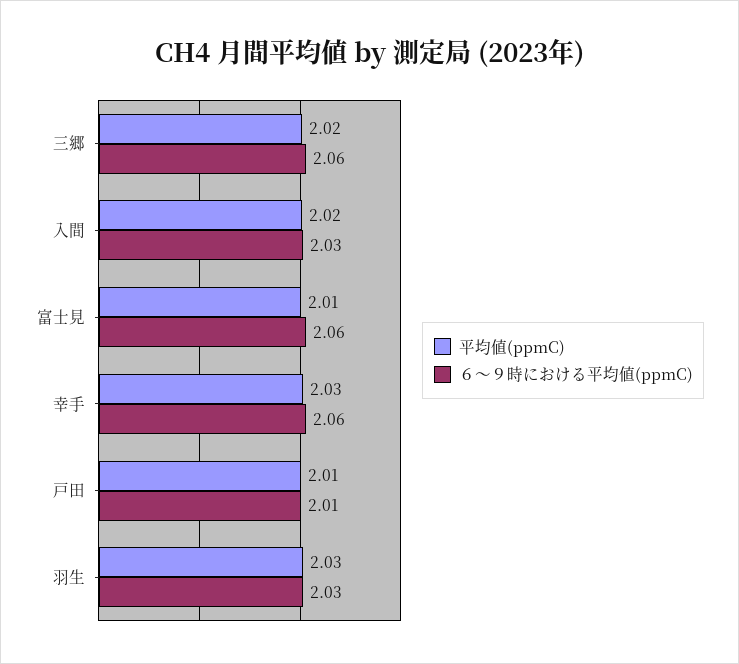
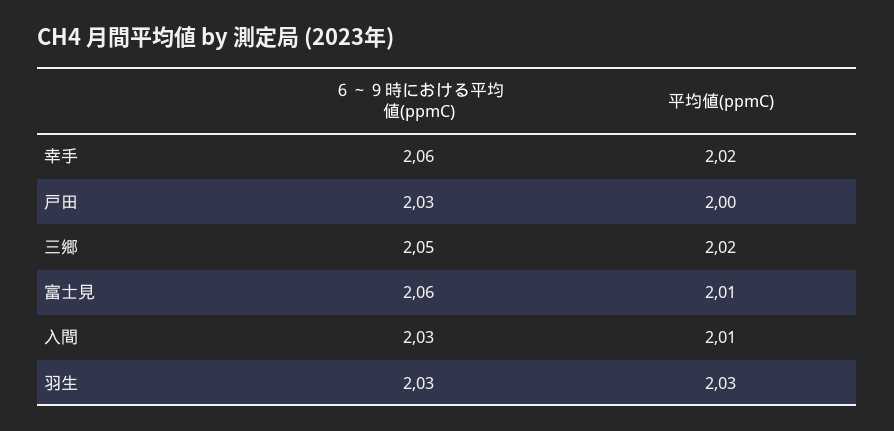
６～９時における平均値(ppmC), 三郷: 2.06 -> 2.05
平均値(ppmC), 入間: 2.02 -> 2.01
平均値(ppmC), 幸手: 2.03 -> 2.02
平均値(ppmC), 戸田: 2.01 -> 2
６～９時における平均値(ppmC), 戸田: 2.01 -> 2.03

